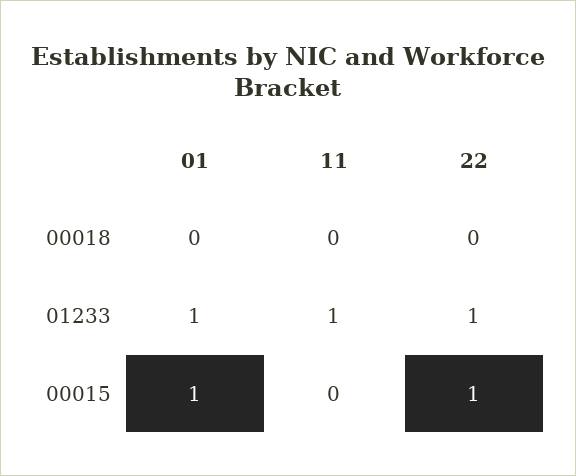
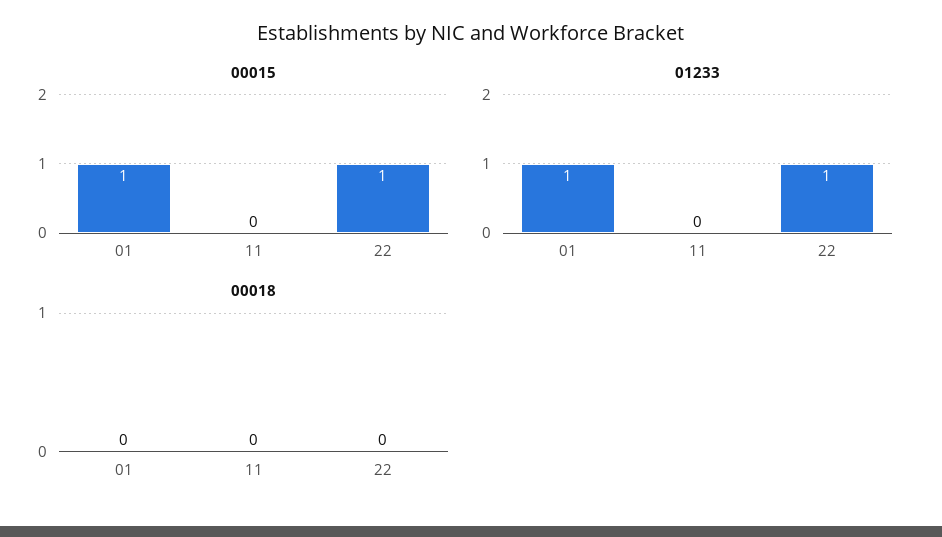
01233, 11: 1 -> 0

